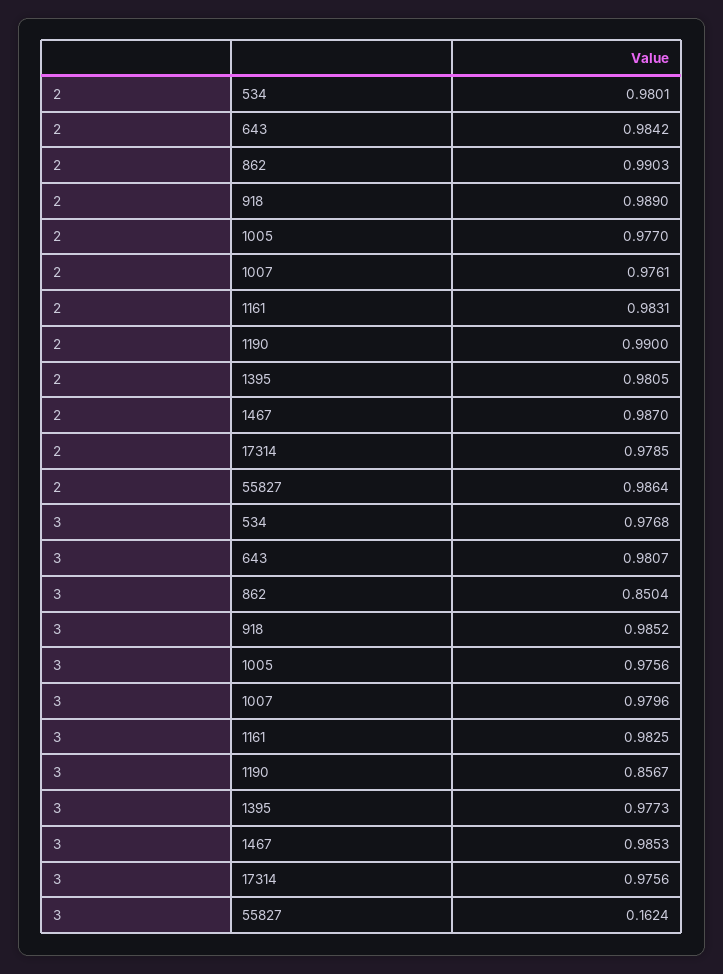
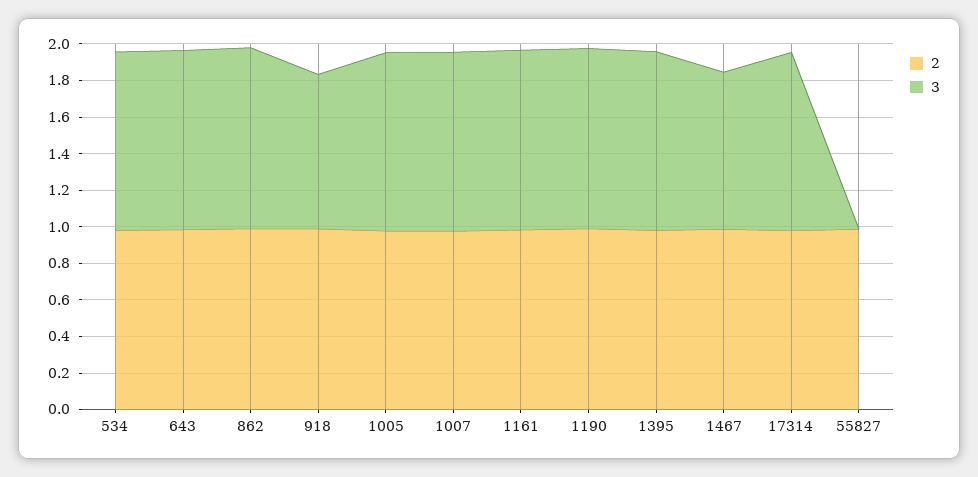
3, 862: 0.8504 -> 1
3, 918: 0.9852 -> 0.85
3, 1190: 0.8567 -> 1
3, 1467: 0.9853 -> 0.85
3, 55827: 0.1624 -> 0

